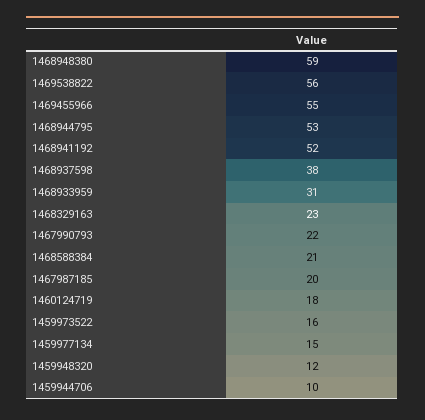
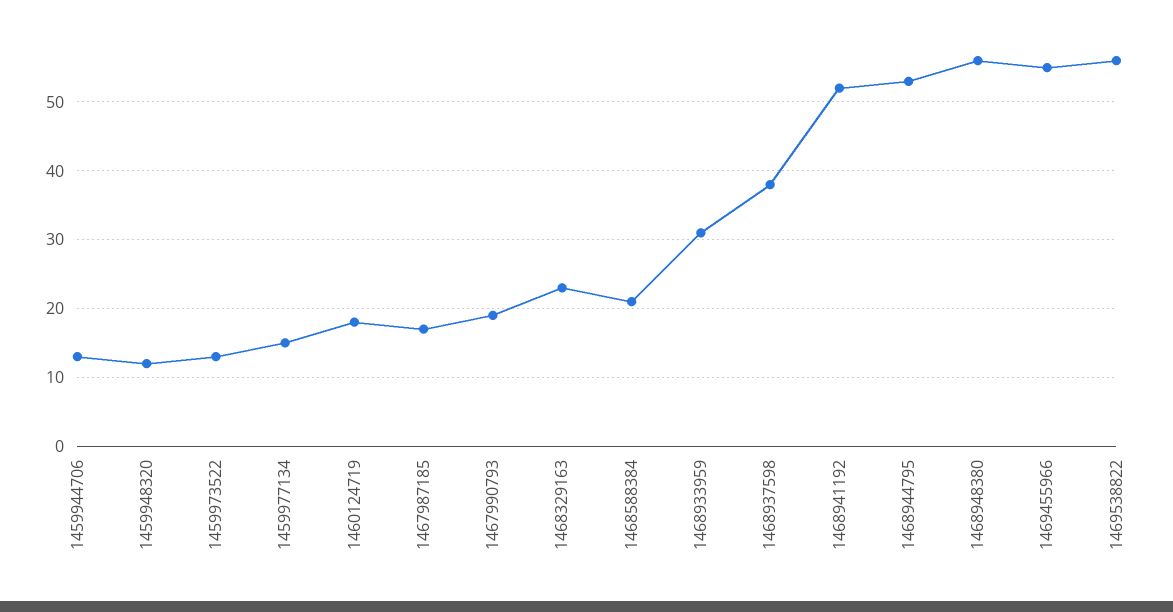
1468948380: 59 -> 56
1467990793: 22 -> 19
1467987185: 20 -> 17
1459973522: 16 -> 13
1459944706: 10 -> 13

